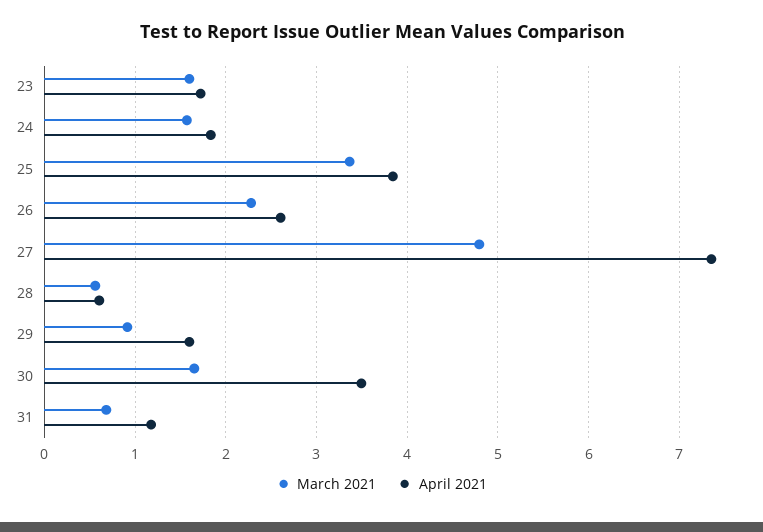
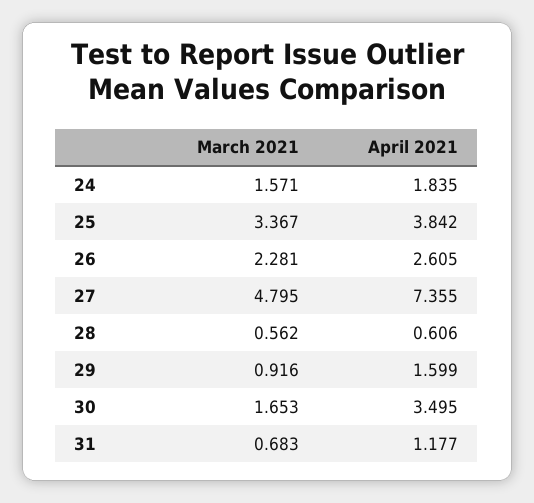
March 2021, 23: 1.6 -> none
April 2021, 23: 1.7 -> none

